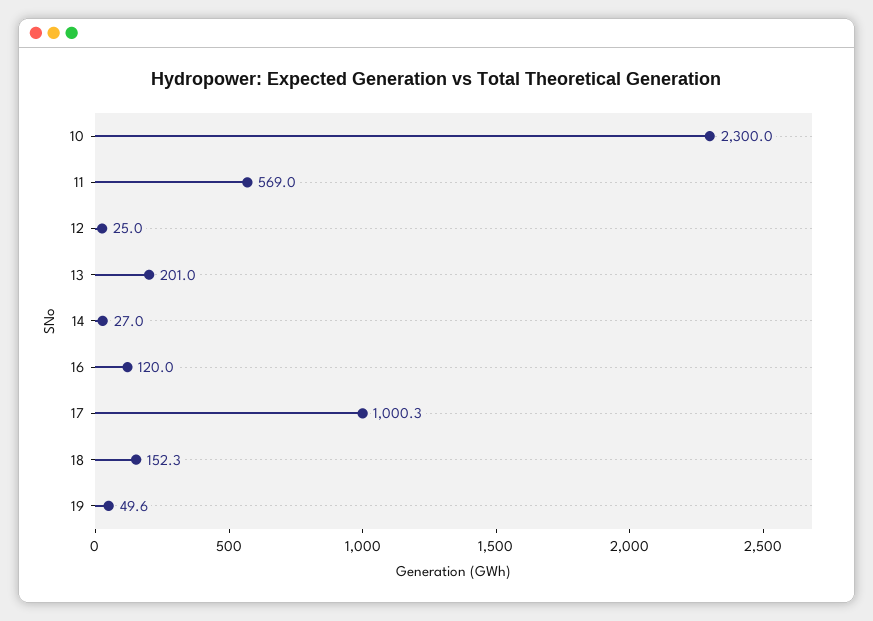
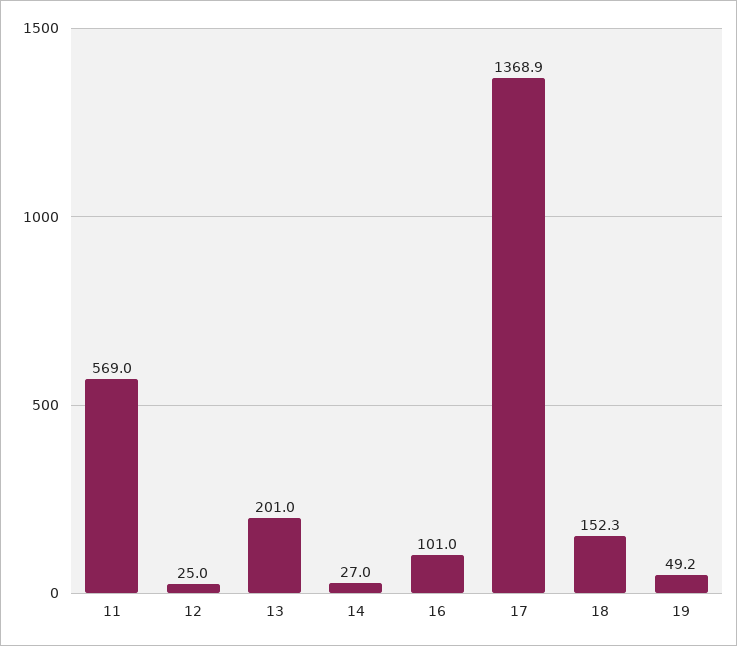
10: 2300 -> none
16: 120 -> 101
17: 1000.3 -> 1368.9
19: 49.6 -> 49.2

